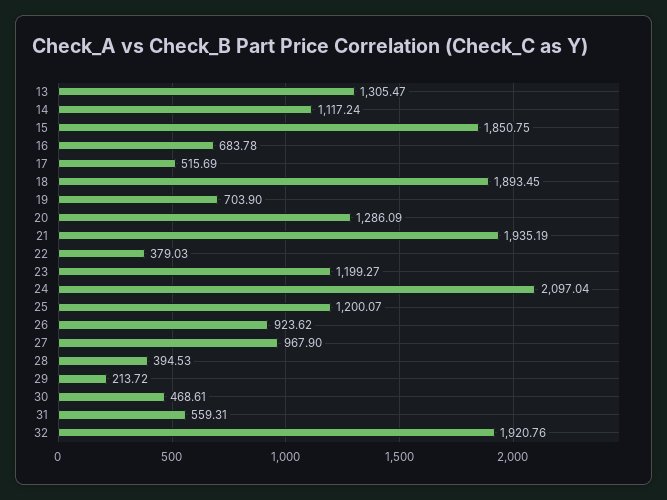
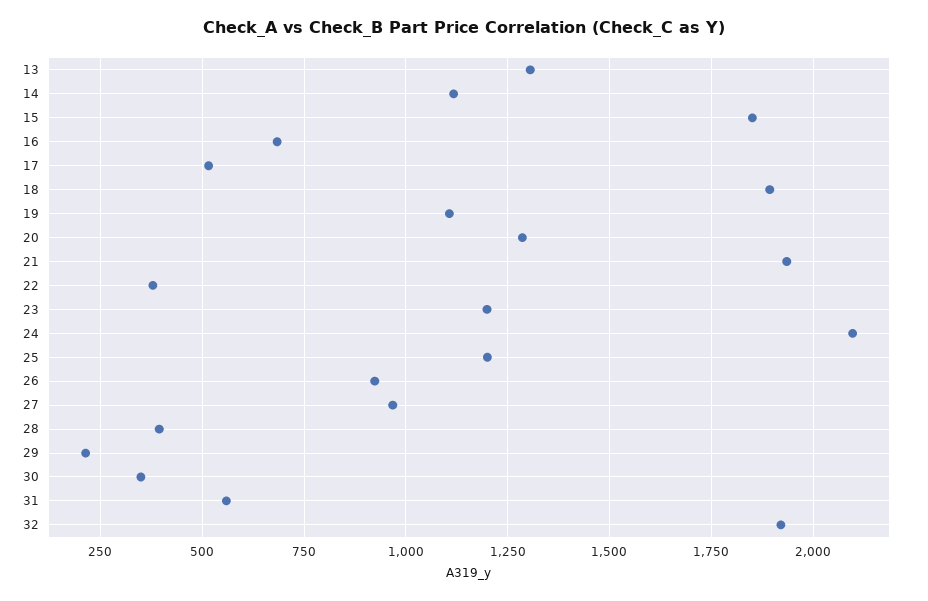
19: 703.9 -> 1100
30: 468.61 -> 350

